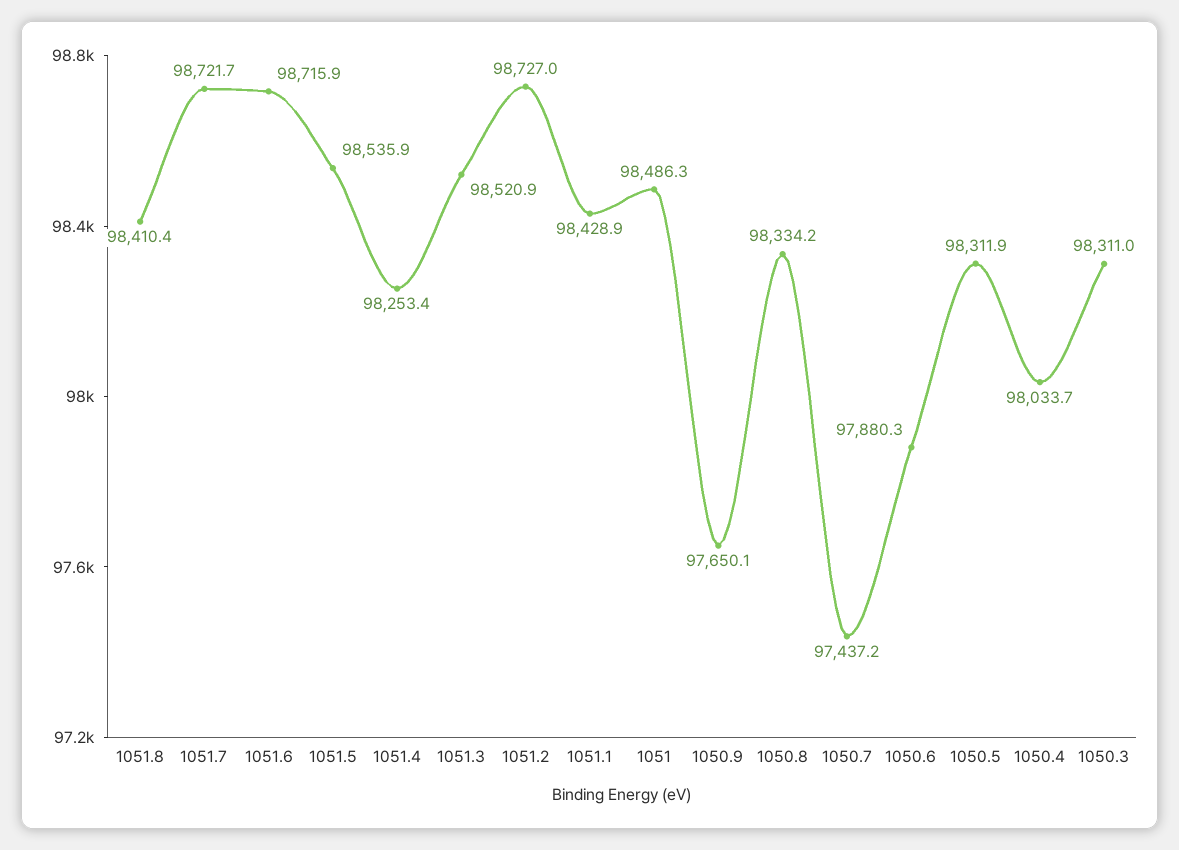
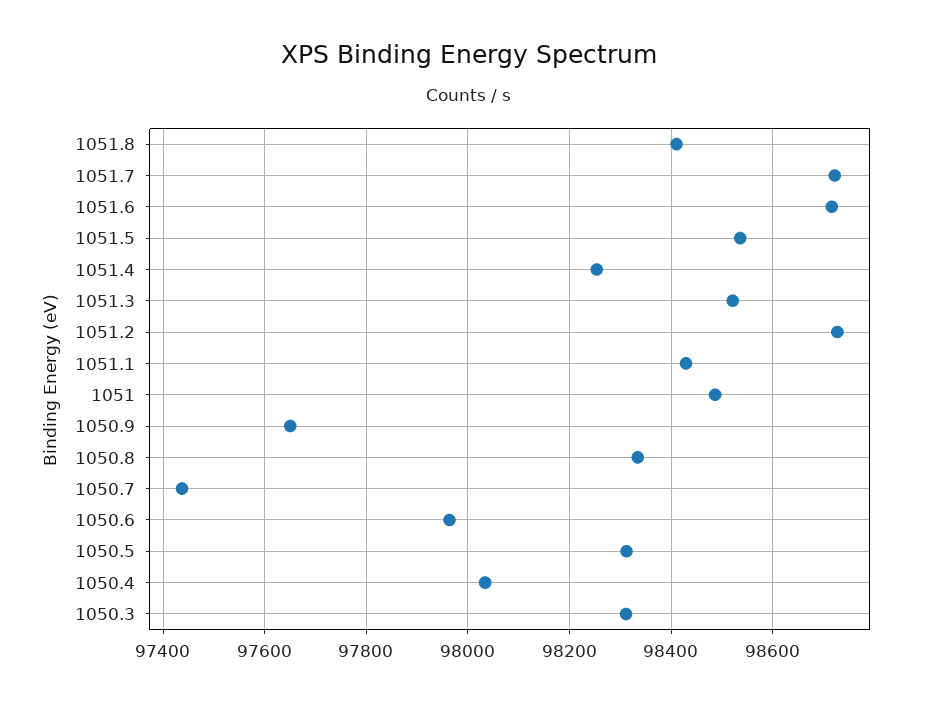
1050.6: 97880.3 -> 97960

